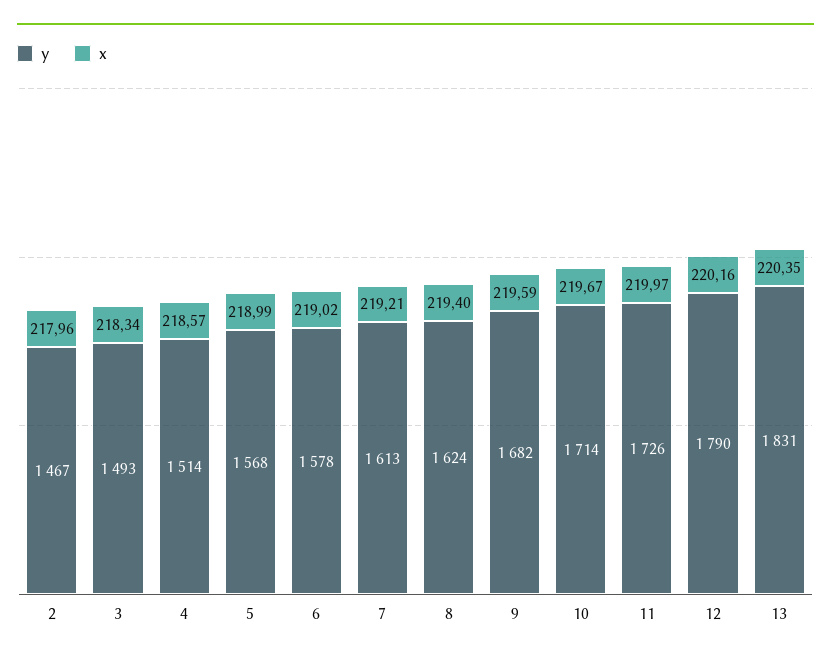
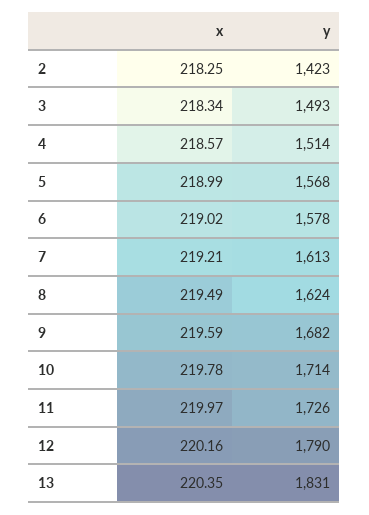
y, 2: 1467 -> 1423
x, 2: 217.96 -> 218.25
x, 8: 219.4 -> 219.49
x, 10: 219.67 -> 219.78

